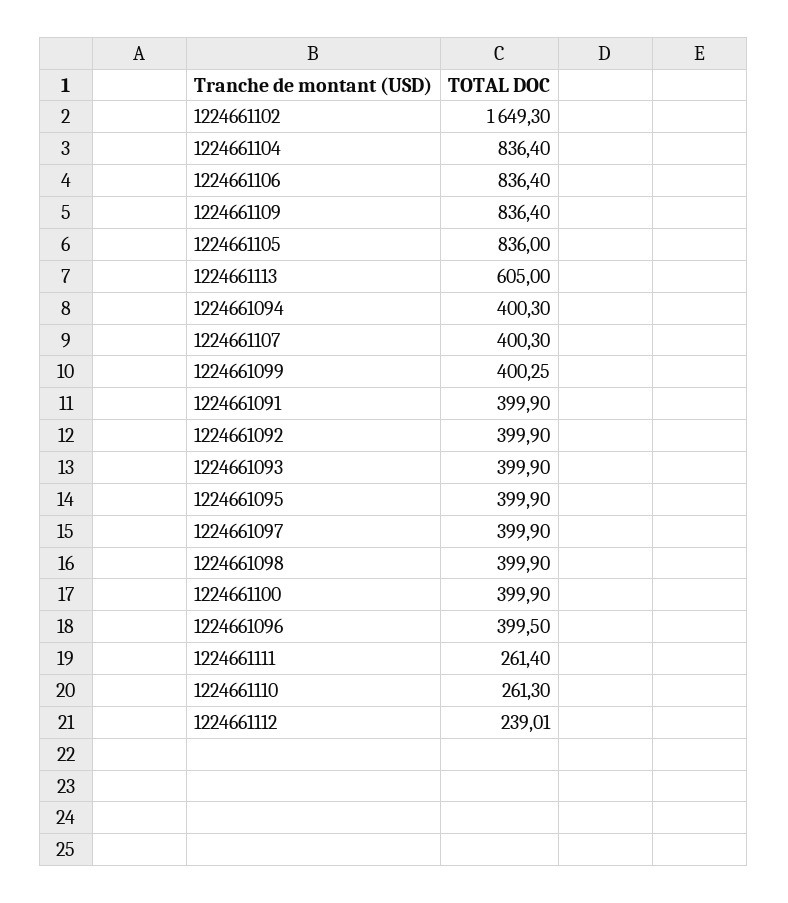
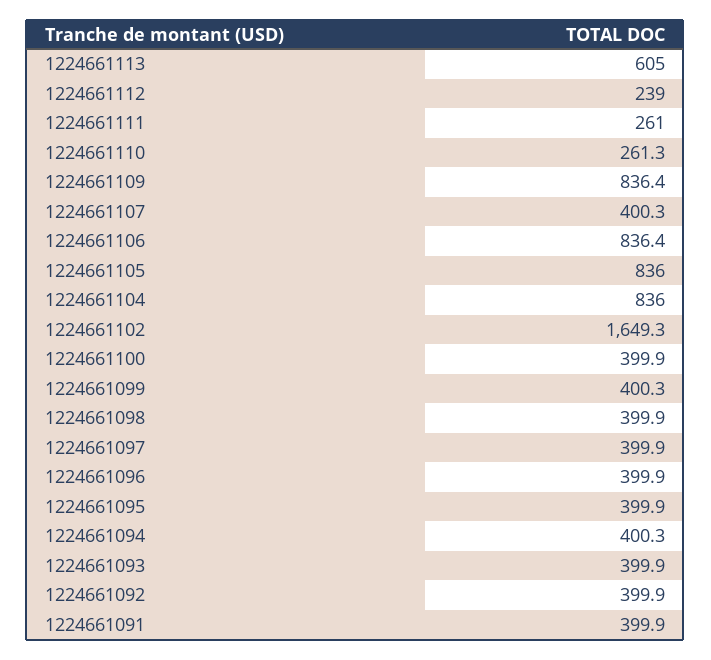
1224661104: 836.4 -> 836
1224661096: 399.5 -> 399.9
1224661111: 261.4 -> 261

